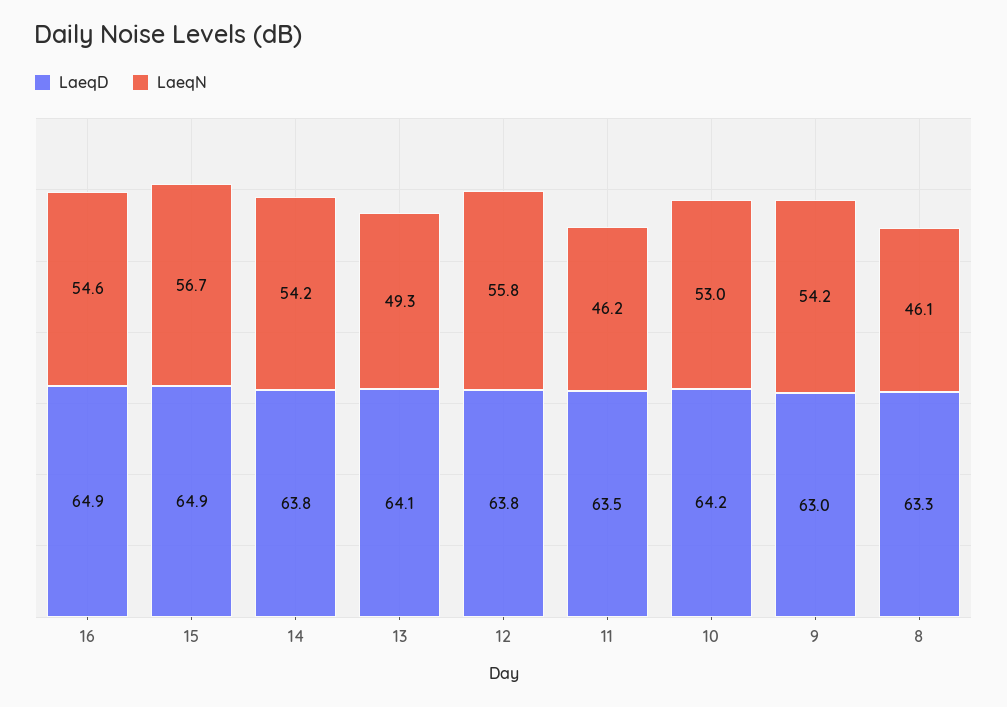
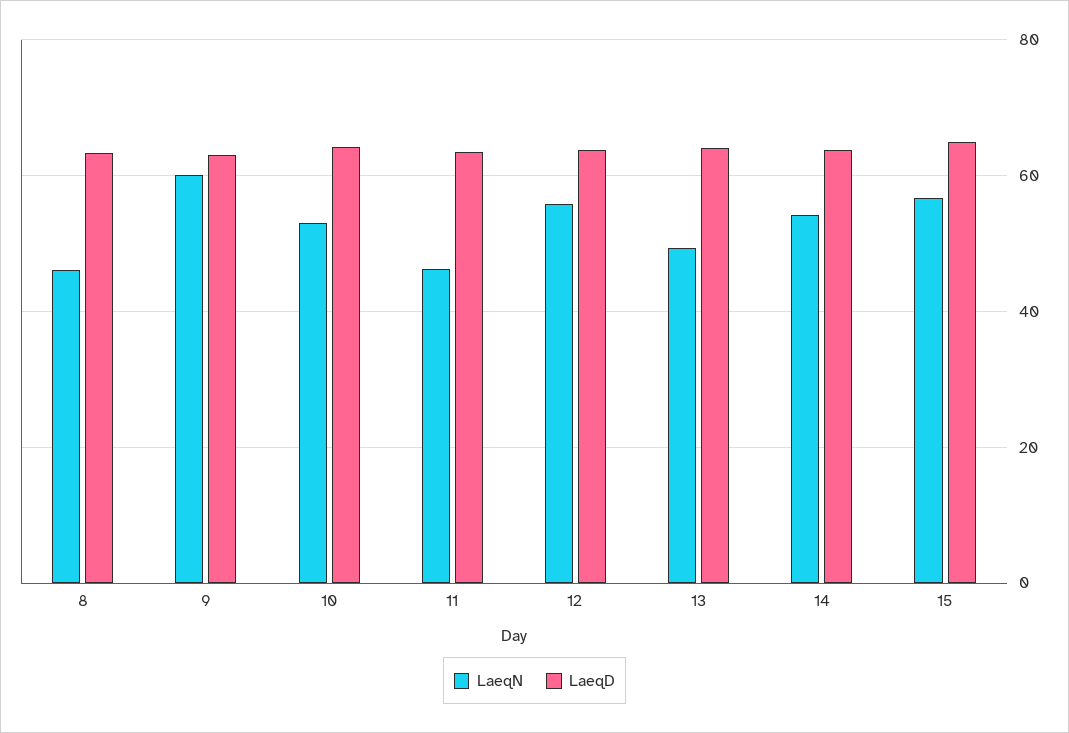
LaeqD, 16: 64.9 -> none
LaeqN, 16: 54.6 -> none
LaeqN, 9: 54.2 -> 60

